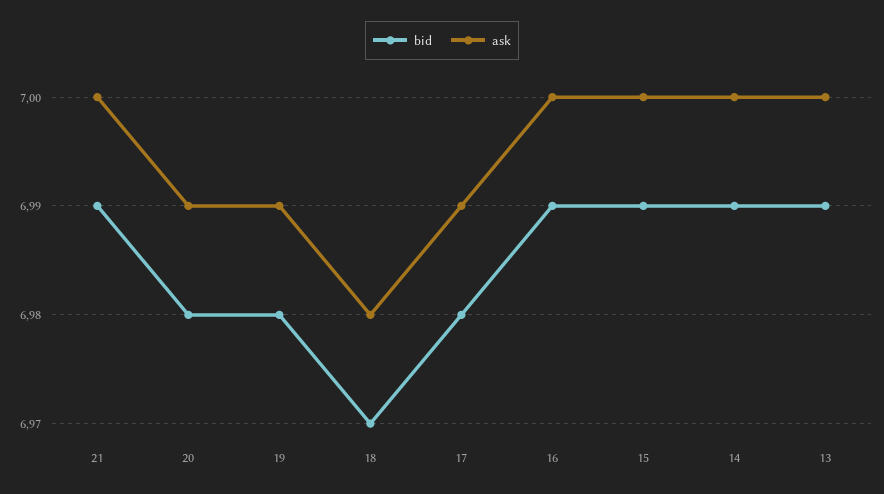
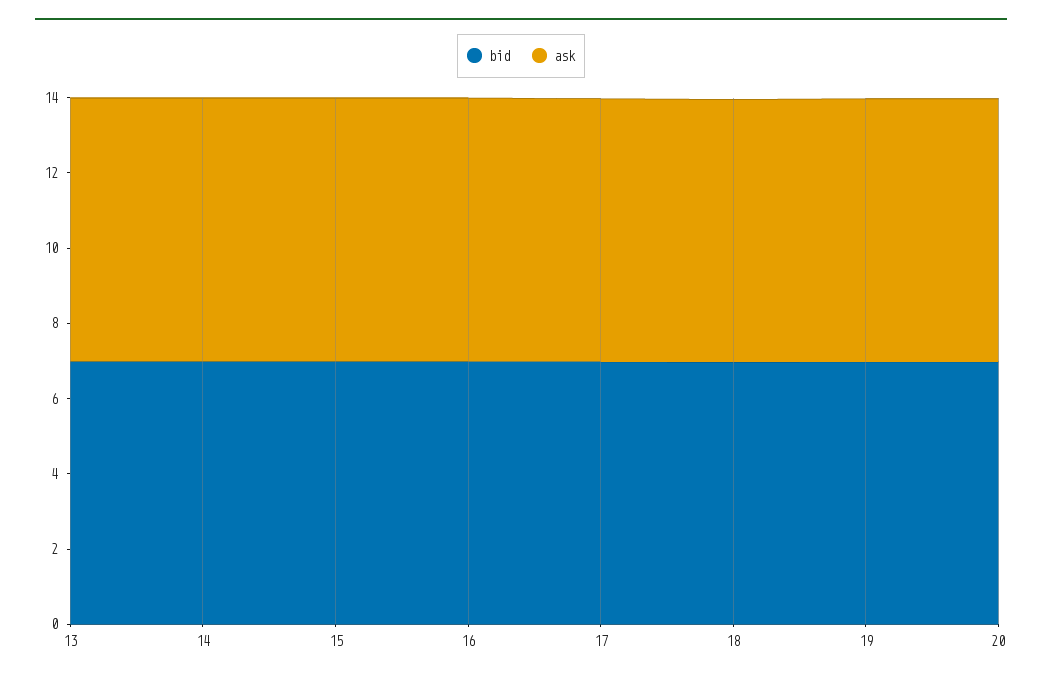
bid, 21: 6.99 -> none
ask, 21: 7 -> none

